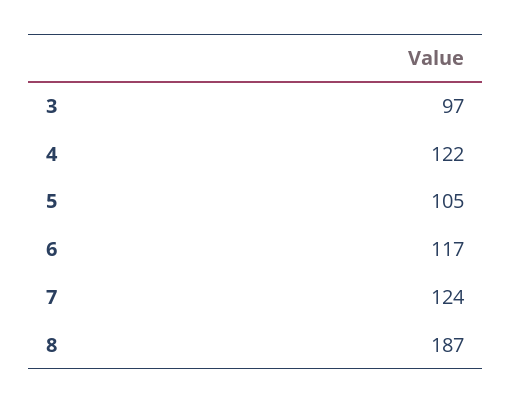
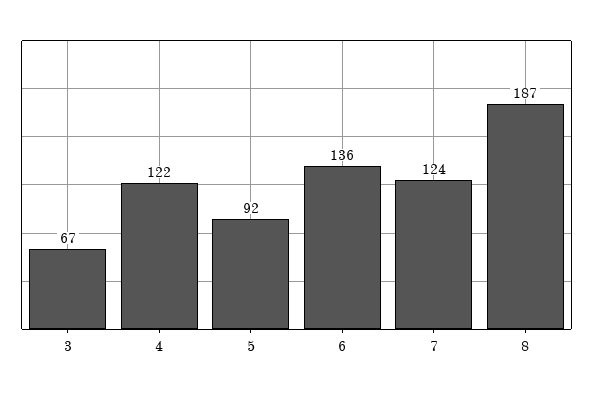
3: 97 -> 67
5: 105 -> 92
6: 117 -> 136

